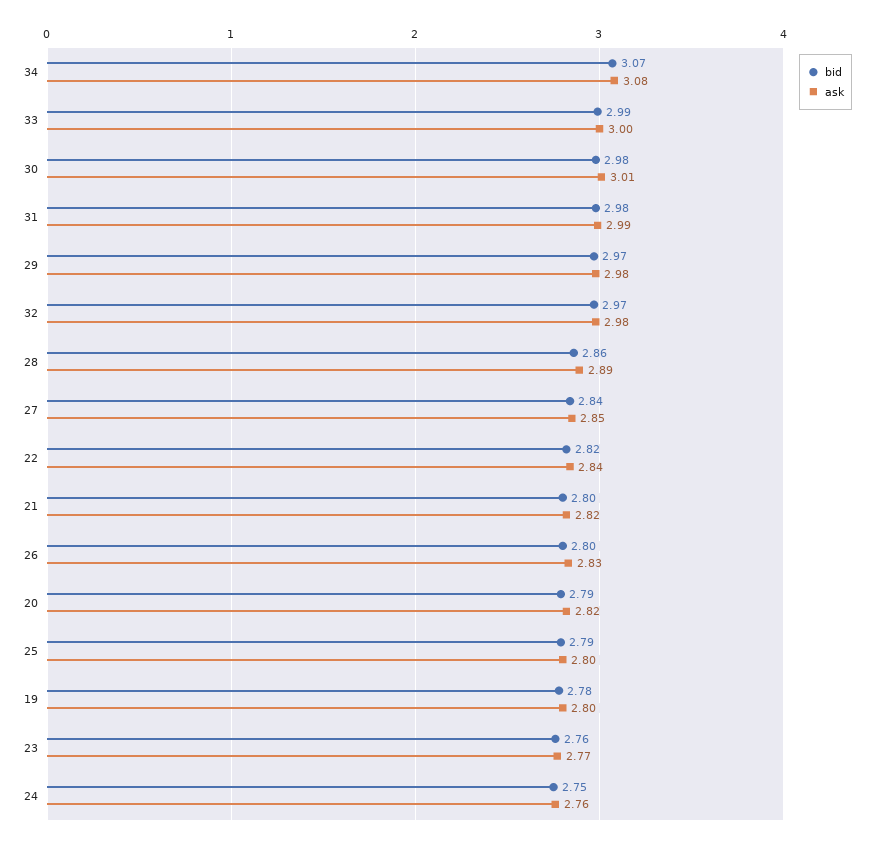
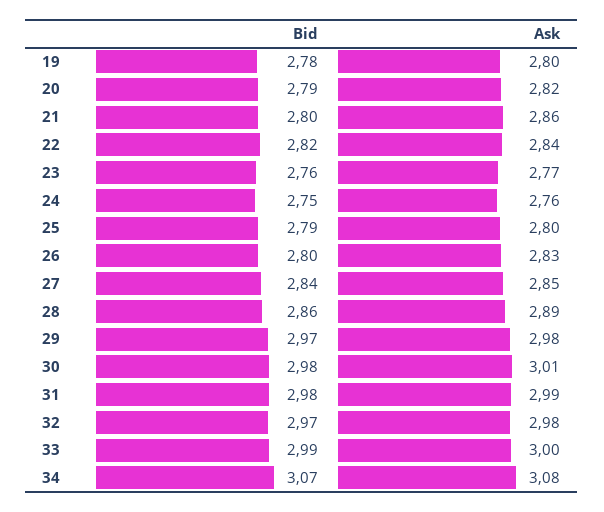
ask, 21: 2.82 -> 2.86

